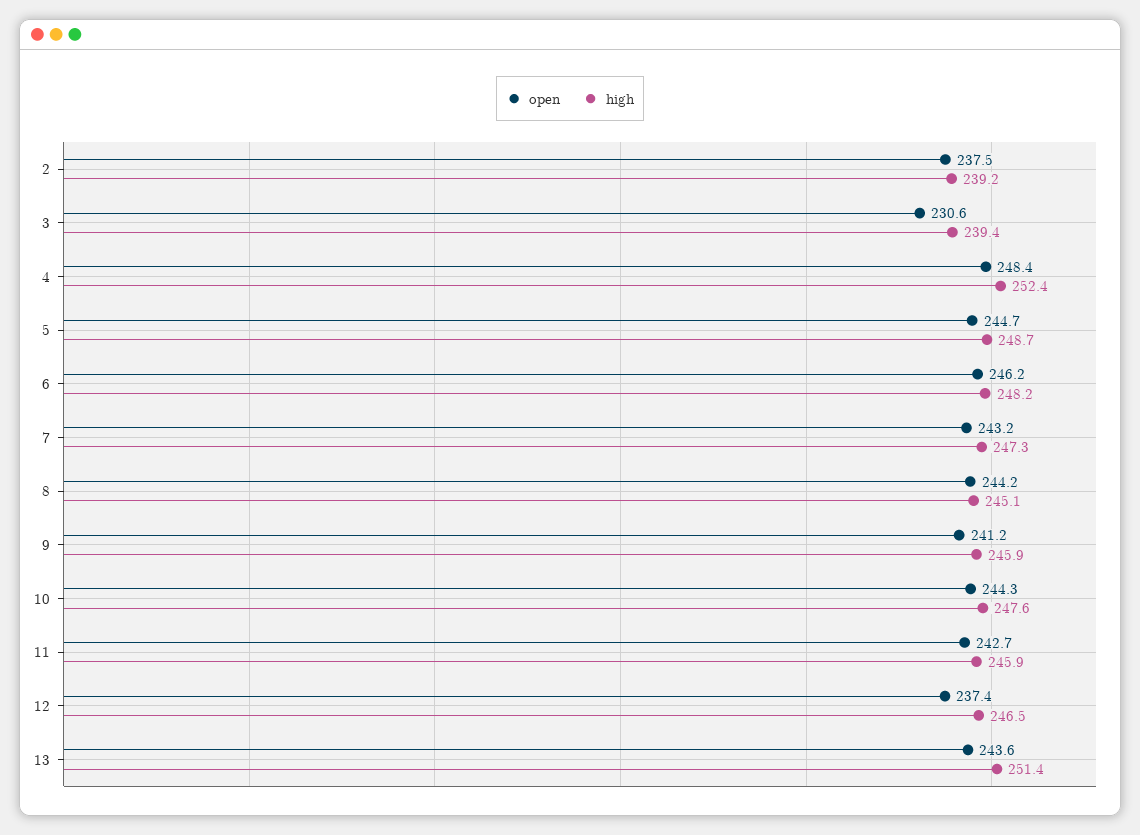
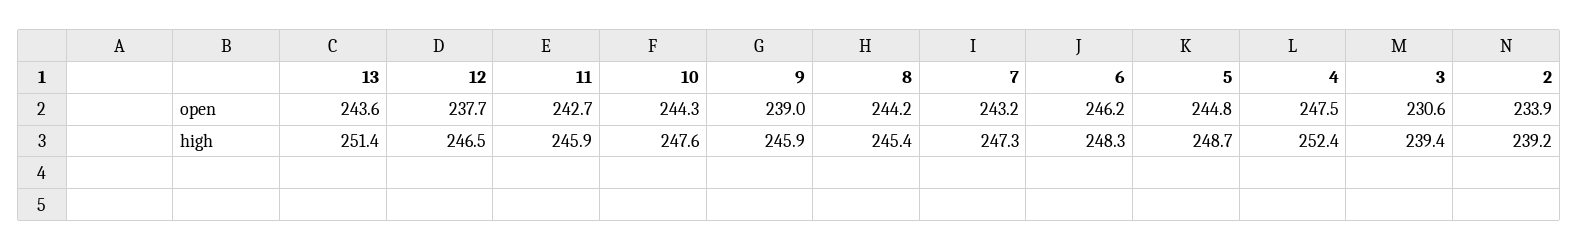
open, 2: 237.5 -> 233.9
open, 4: 248.4 -> 247.5
open, 5: 244.7 -> 244.8
high, 6: 248.2 -> 248.3
high, 8: 245.1 -> 245.4
open, 9: 241.2 -> 239
open, 12: 237.4 -> 237.7

